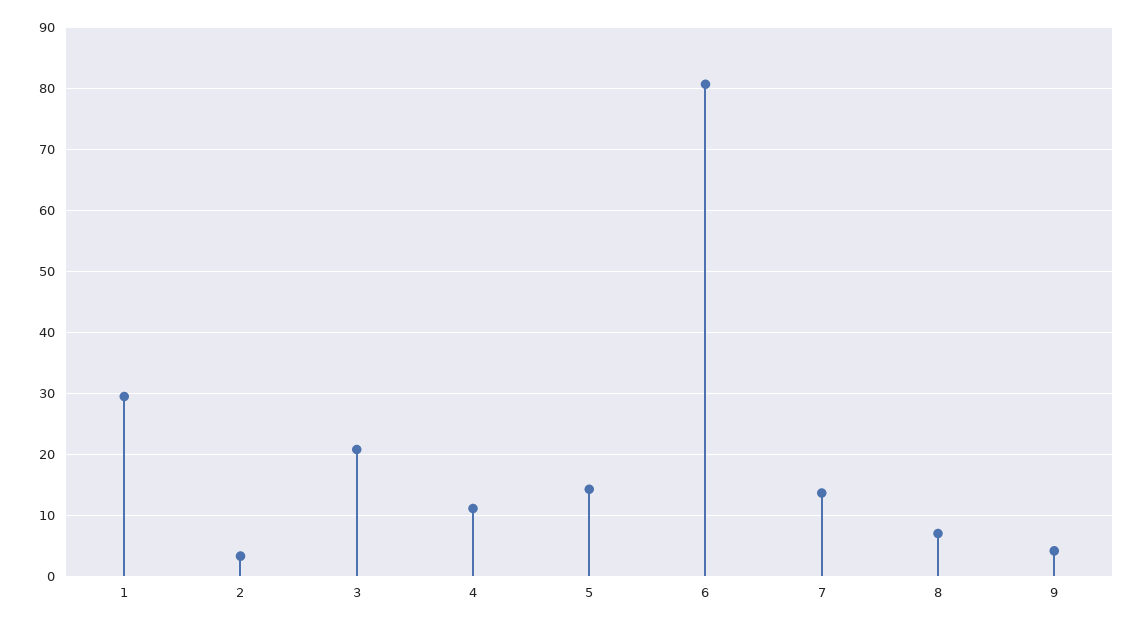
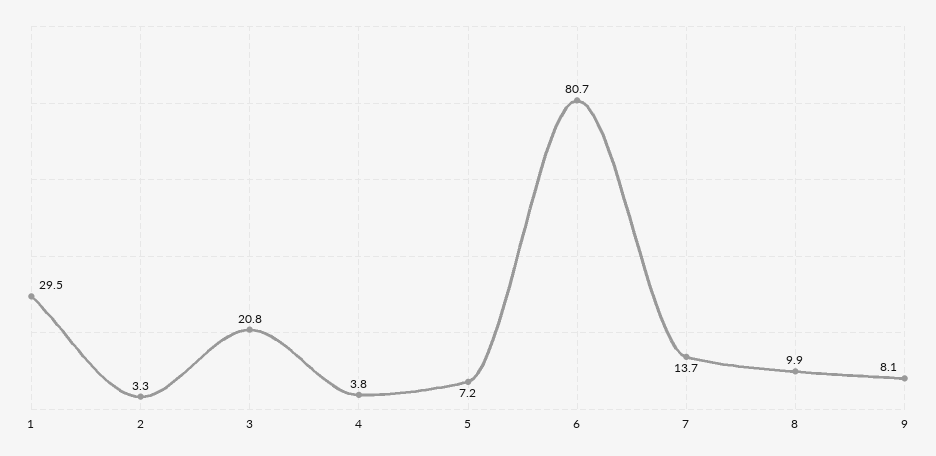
4: 11 -> 3.8
5: 14 -> 7.2
8: 7 -> 9.9
9: 4 -> 8.1

